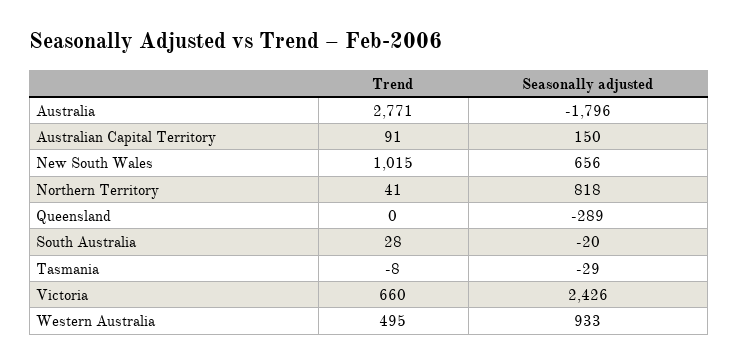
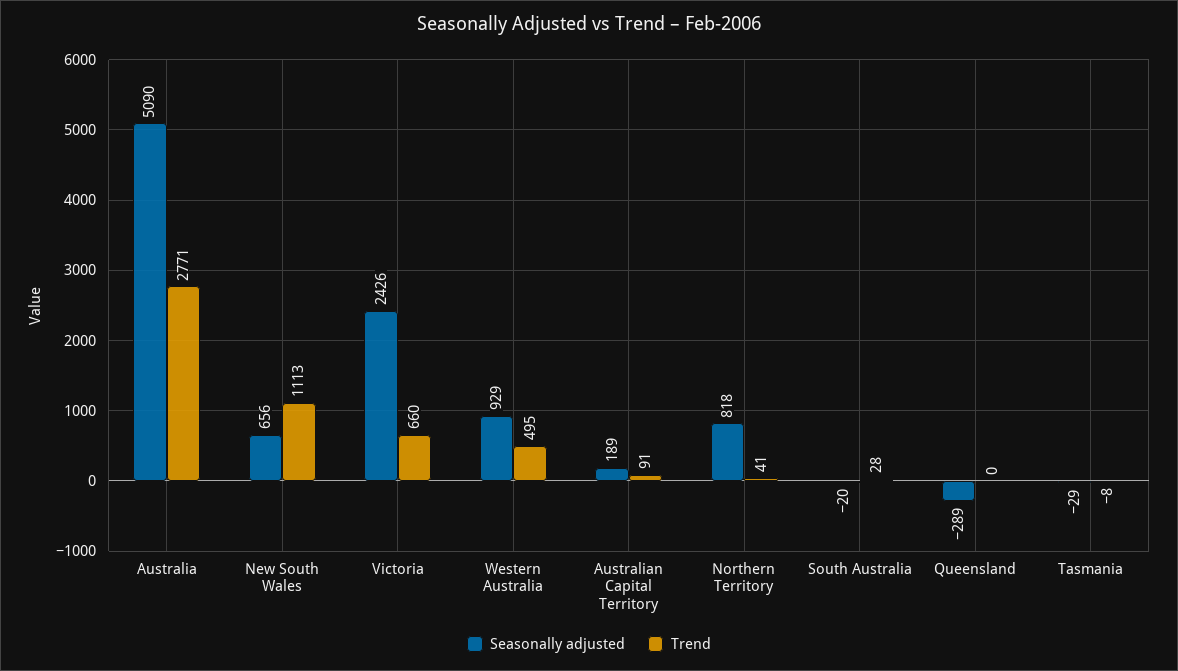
Seasonally adjusted, Australia: -1796 -> 5090
Seasonally adjusted, Australian Capital Territory: 150 -> 189
Trend, New South Wales: 1015 -> 1113
Seasonally adjusted, Western Australia: 933 -> 929

